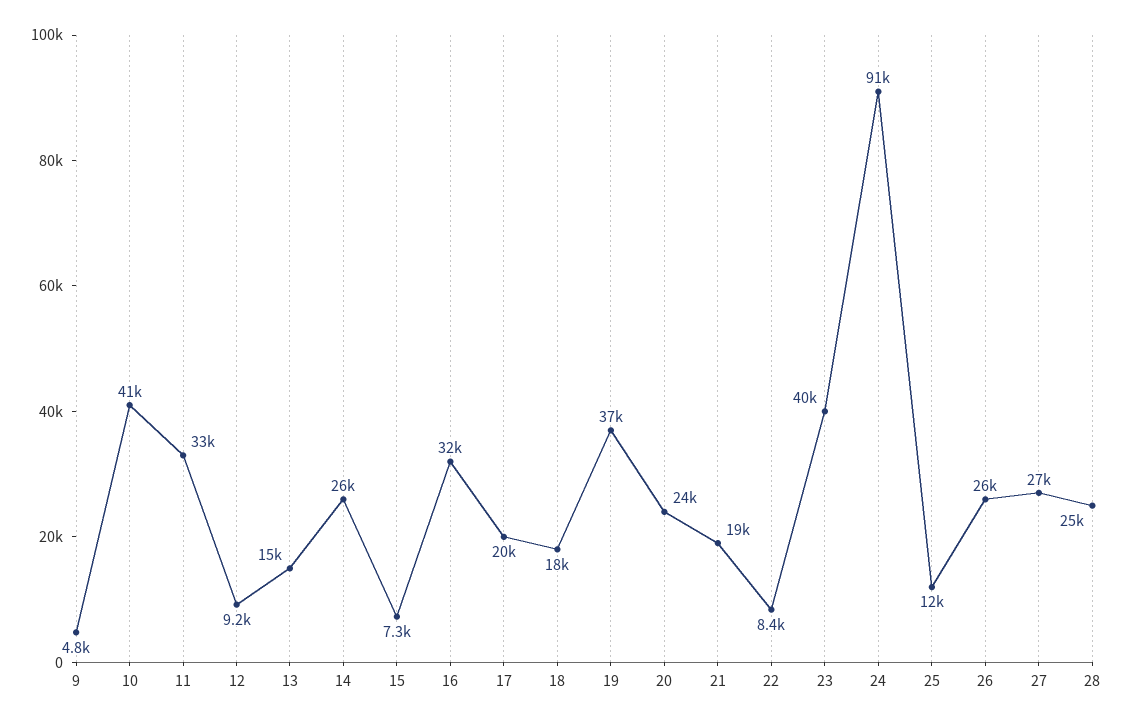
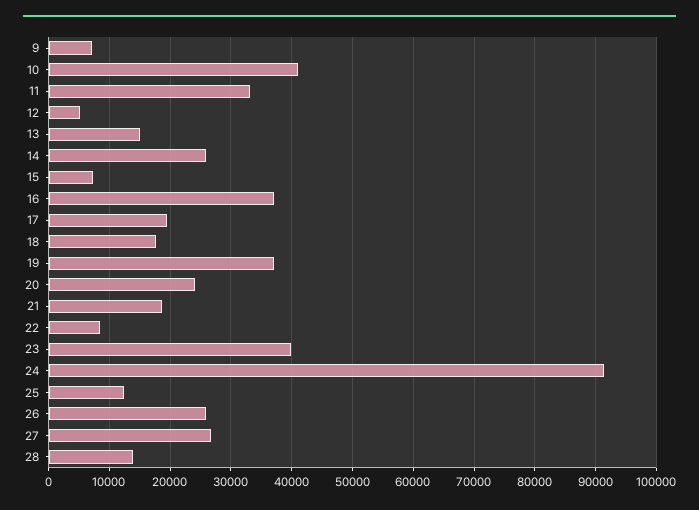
9: 4800 -> 7000
12: 9200 -> 5000
16: 32000 -> 37000
28: 25000 -> 14000

